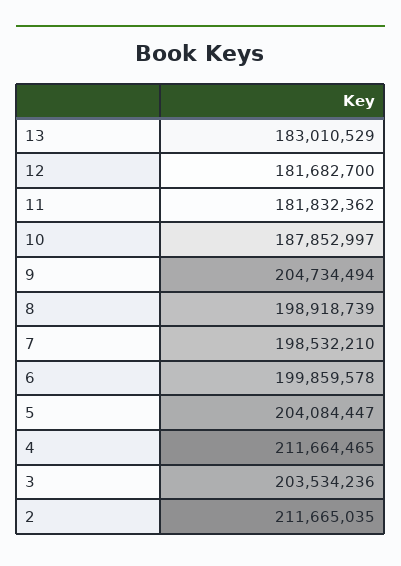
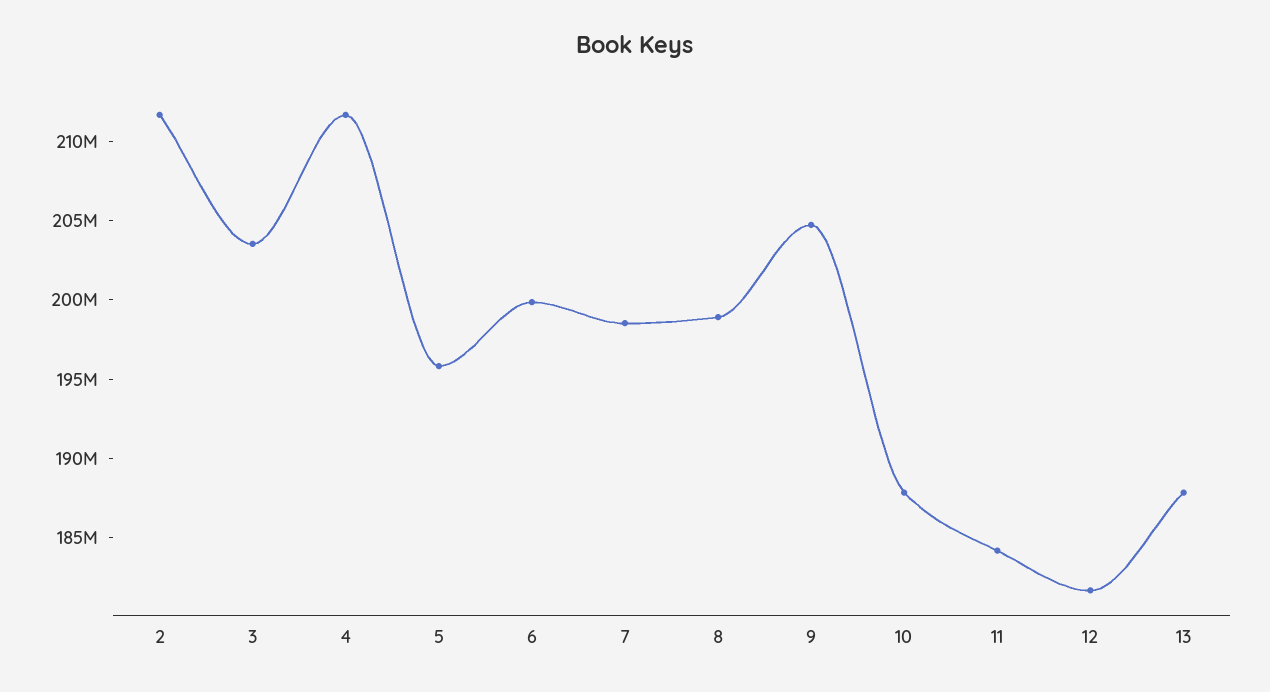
13: 183010529 -> 188000000
11: 181832362 -> 184000000
5: 204084447 -> 196000000

